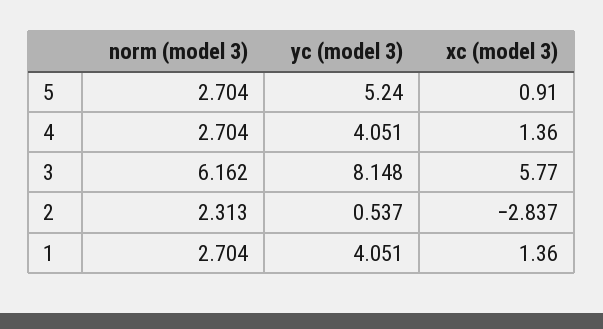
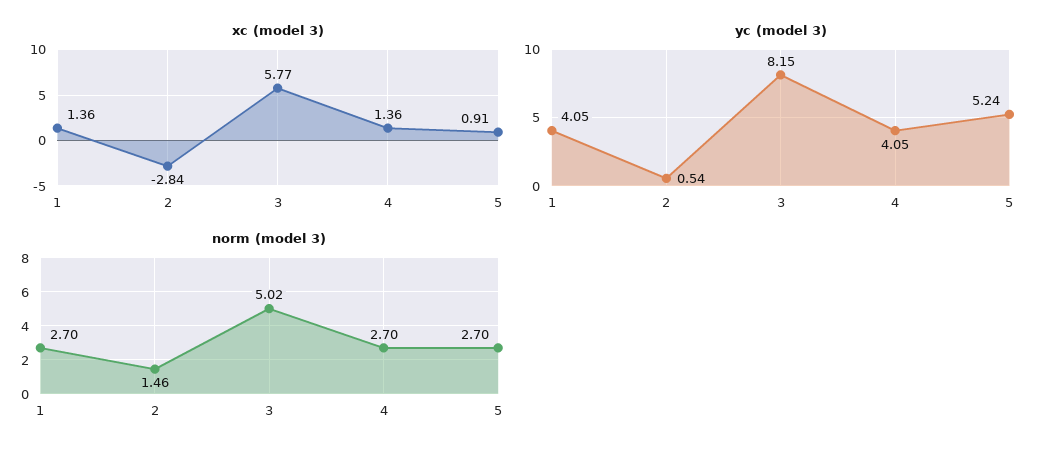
norm (model 3), 3: 6.162 -> 5.02
norm (model 3), 2: 2.313 -> 1.46

